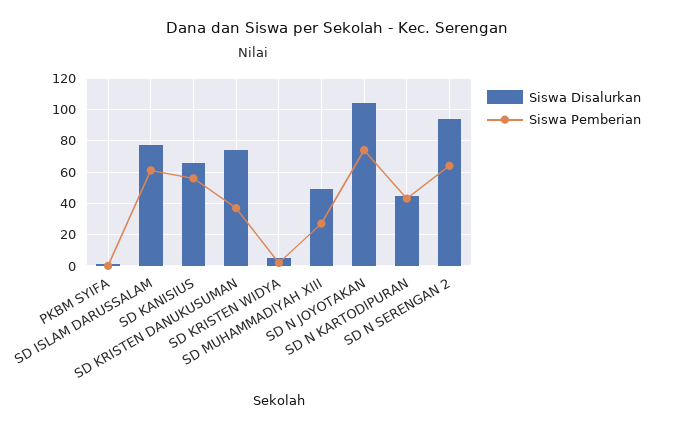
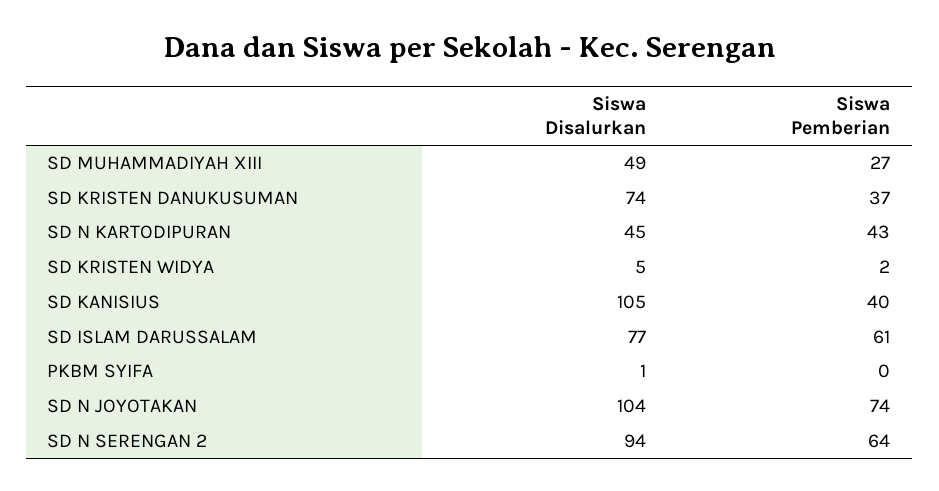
Siswa Disalurkan, SD KANISIUS: 65 -> 105
Siswa Pemberian, SD KANISIUS: 55 -> 40

